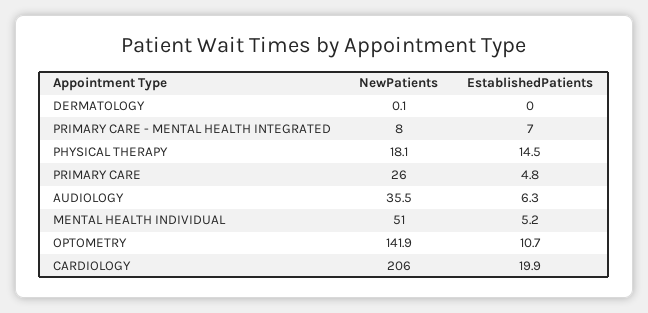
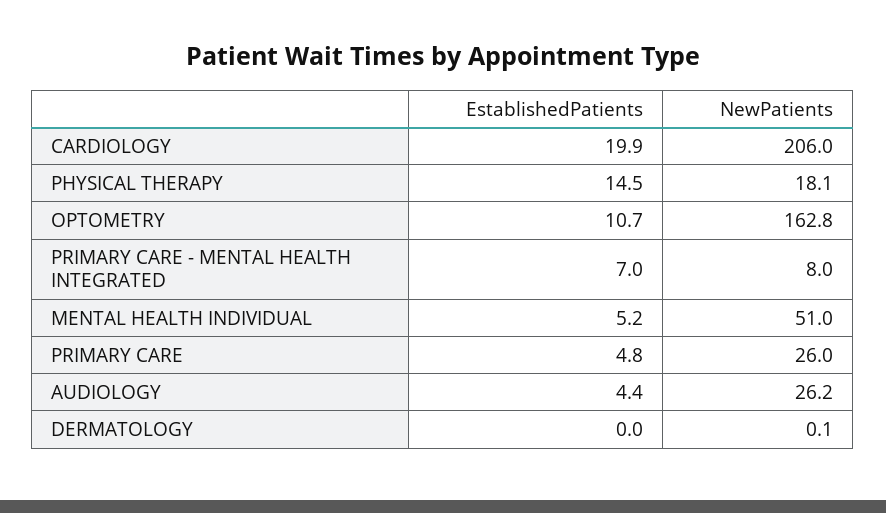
NewPatients, AUDIOLOGY: 35.5 -> 26.2
EstablishedPatients, AUDIOLOGY: 6.3 -> 4.4
NewPatients, OPTOMETRY: 141.9 -> 162.8

